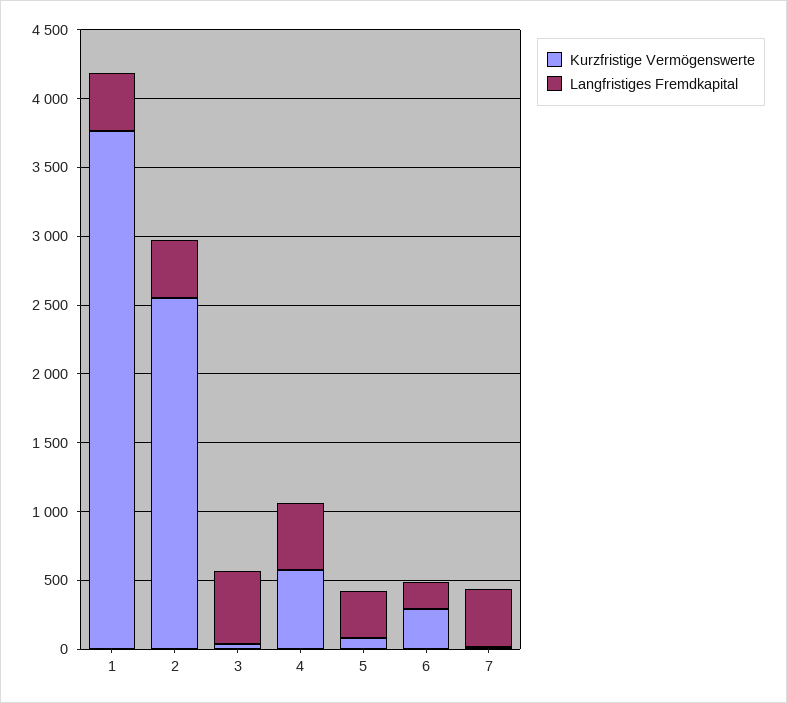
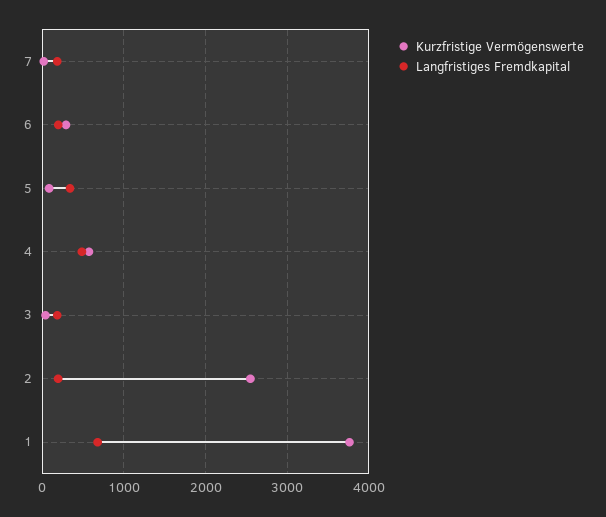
Langfristiges Fremdkapital, 1: 400 -> 700
Langfristiges Fremdkapital, 2: 400 -> 200
Langfristiges Fremdkapital, 3: 500 -> 200
Langfristiges Fremdkapital, 7: 400 -> 200

